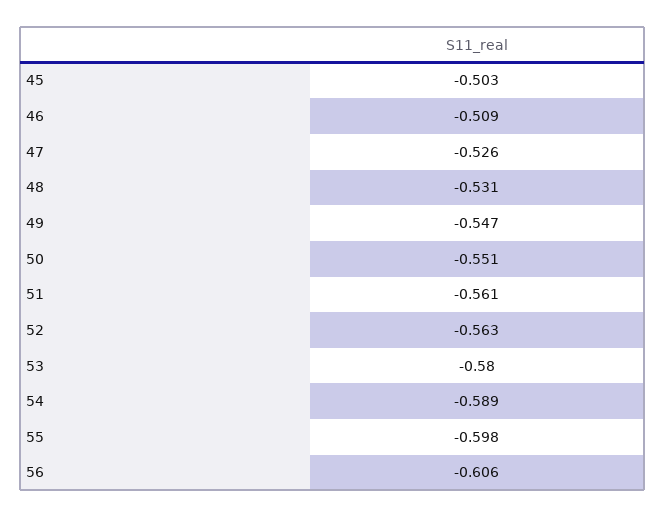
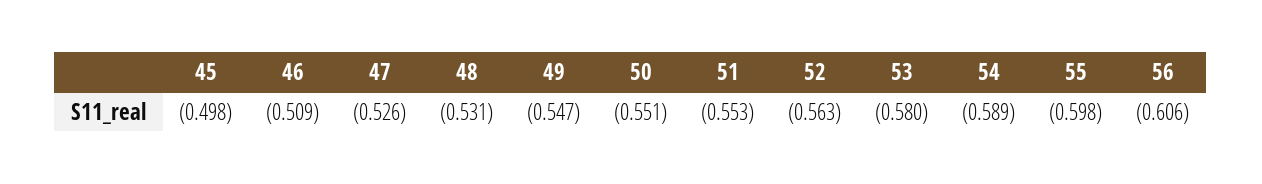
45: -0.503 -> -0.498
51: -0.561 -> -0.553

